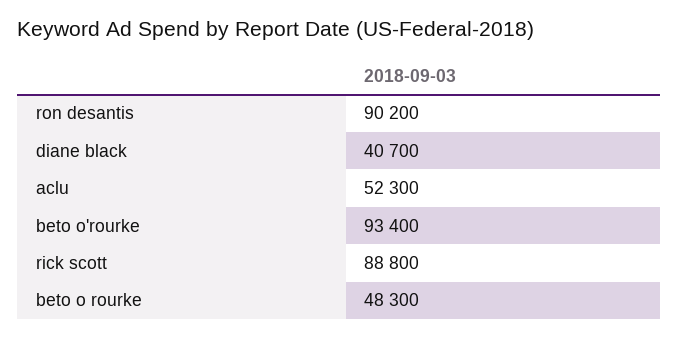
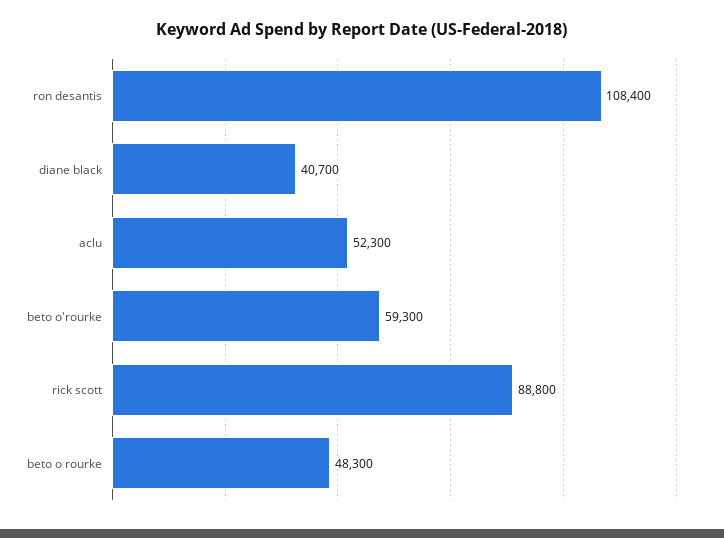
ron desantis: 90200 -> 108400
beto o'rourke: 93400 -> 59300

